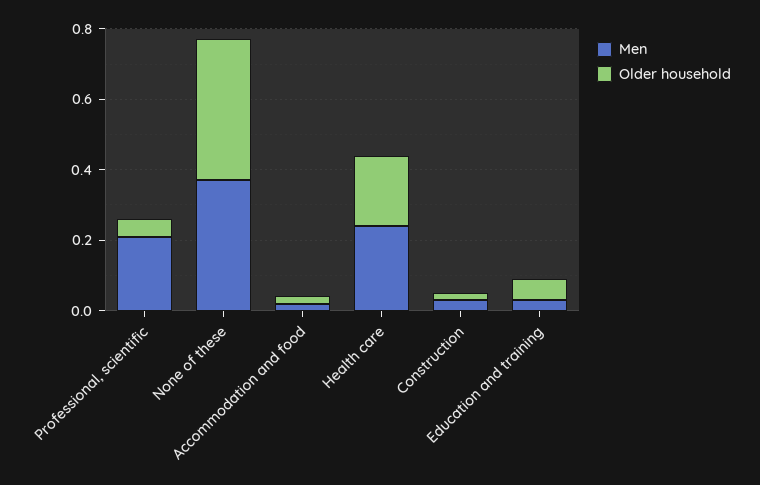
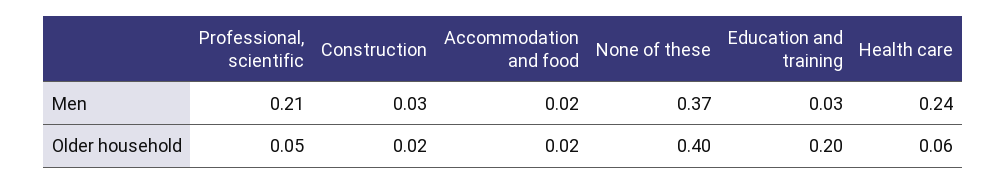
Older household, Health care: 0.2 -> 0.06
Older household, Education and training: 0.05 -> 0.2

